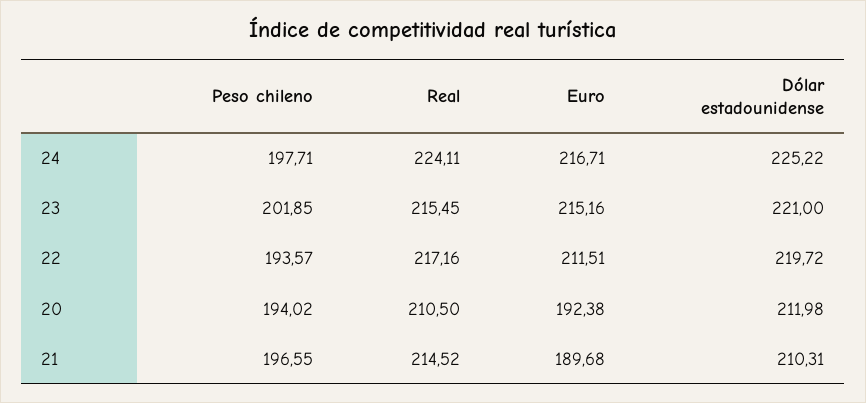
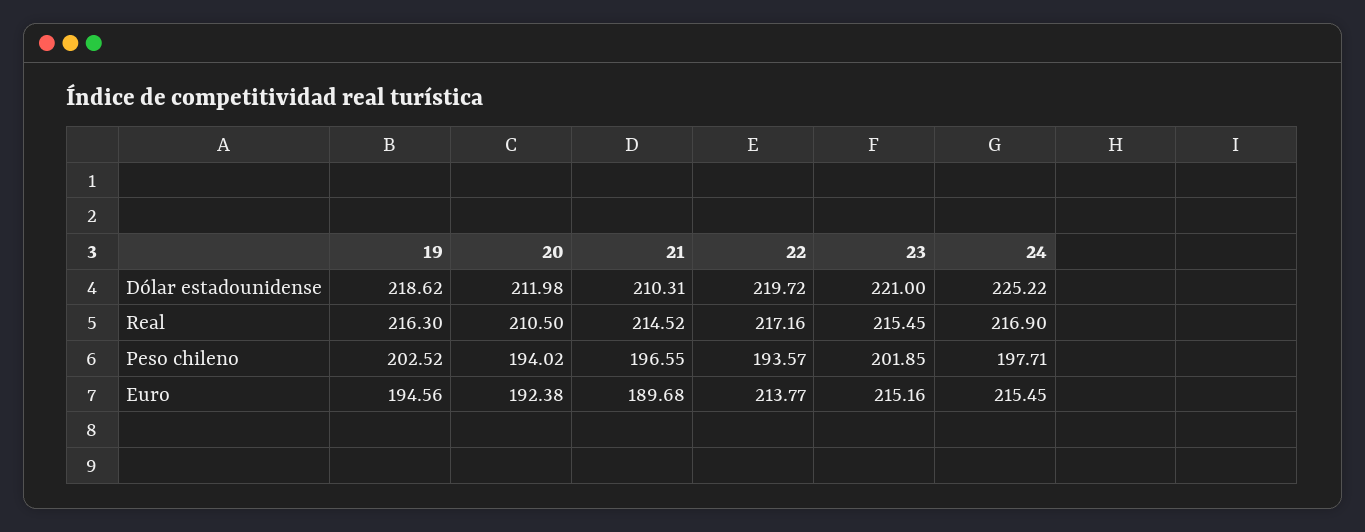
Real, 24: 224.11 -> 216.9
Euro, 24: 216.71 -> 215.45
Euro, 22: 211.51 -> 213.77
Dólar estadounidense, 19: none -> 218.62
Real, 19: none -> 216.3
Peso chileno, 19: none -> 202.52
Euro, 19: none -> 194.56

